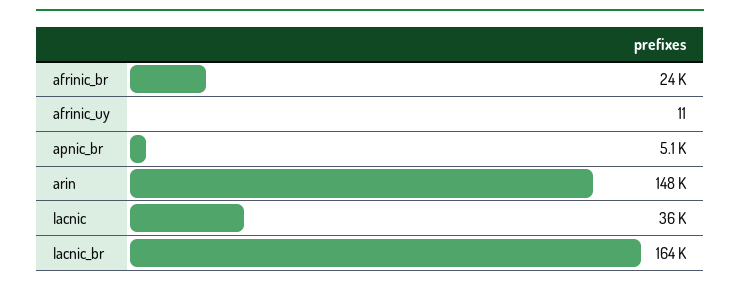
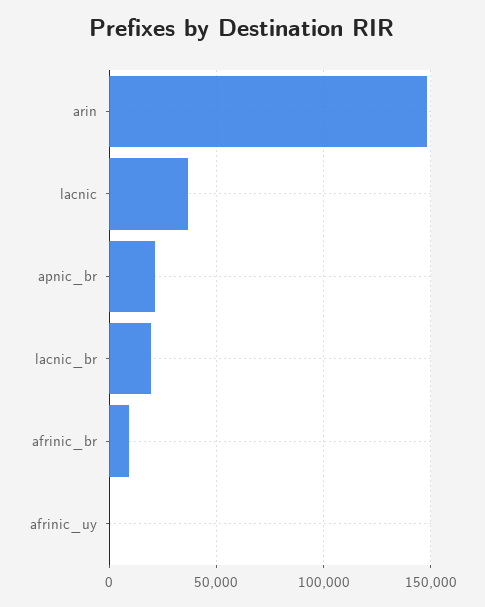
afrinic_br: 24000 -> 10000
apnic_br: 5100 -> 20000
lacnic_br: 164000 -> 20000

